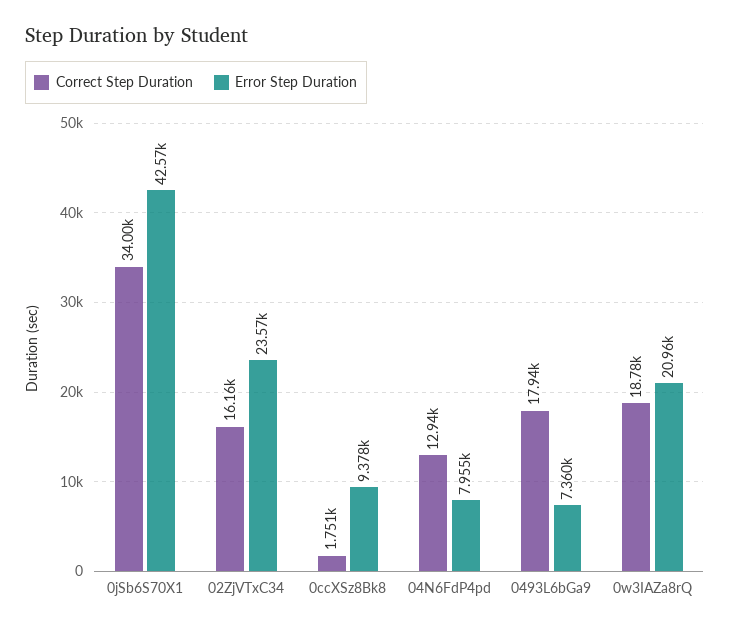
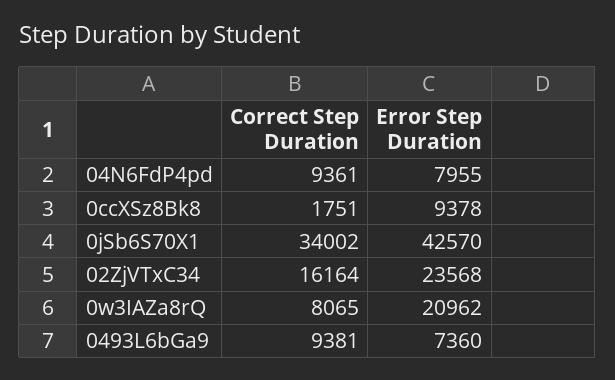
Correct Step Duration, 04N6FdP4pd: 12940 -> 9361
Correct Step Duration, 0493L6bGa9: 17940 -> 9381
Correct Step Duration, 0w3IAZa8rQ: 18780 -> 8065

